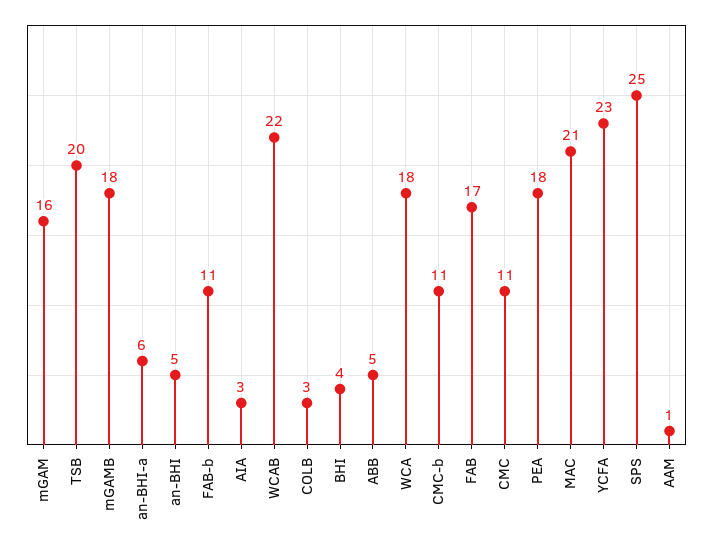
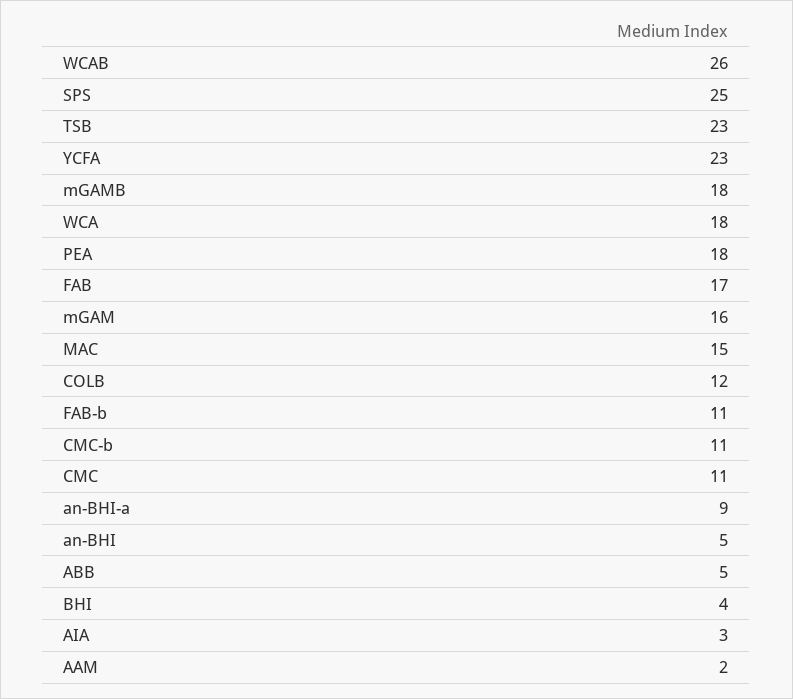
TSB: 20 -> 23
an-BHI-a: 6 -> 9
WCAB: 22 -> 26
COLB: 3 -> 12
MAC: 21 -> 15
AAM: 1 -> 2

